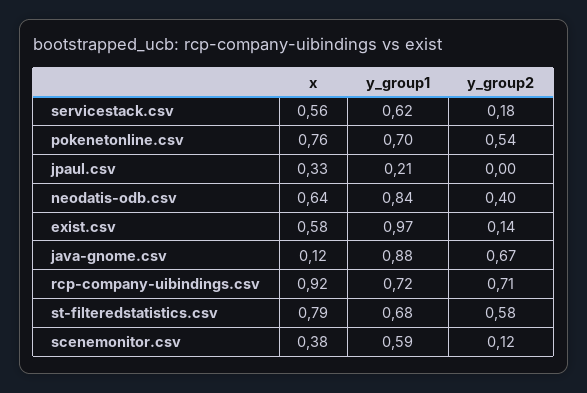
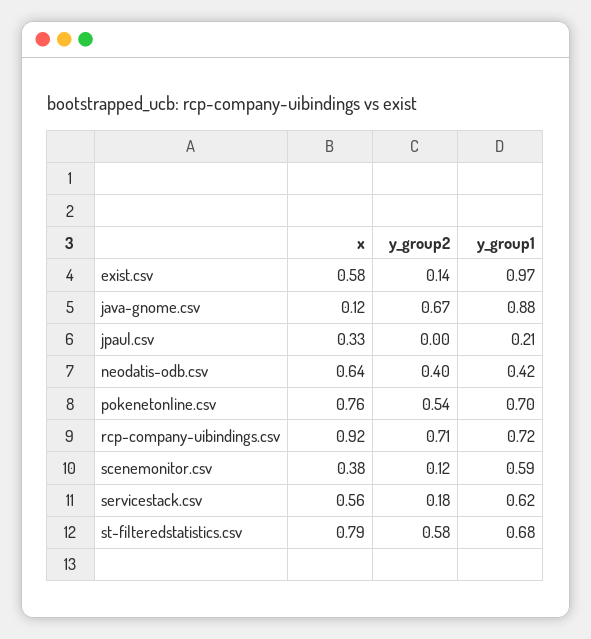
y_group1, neodatis-odb.csv: 0.84 -> 0.42

